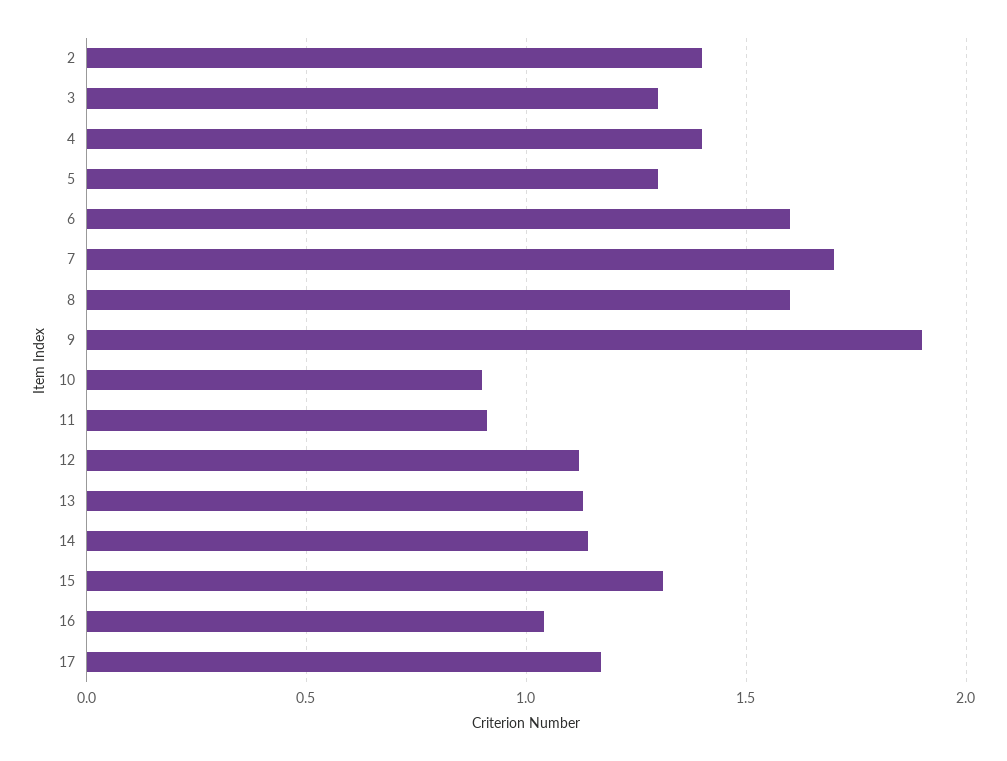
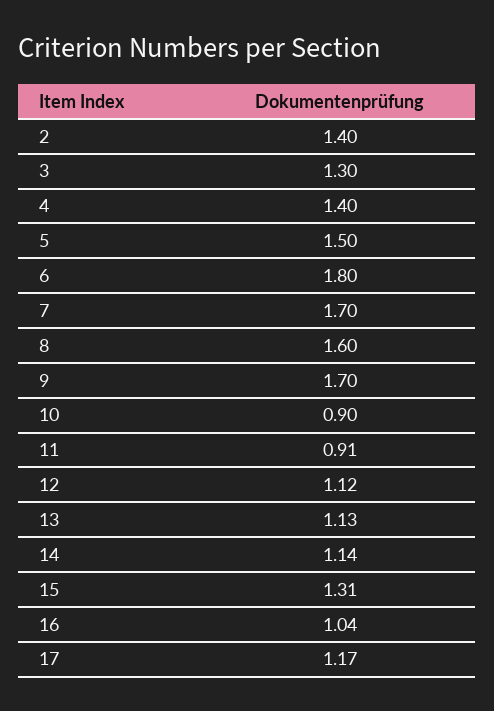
5: 1.3 -> 1.5
6: 1.6 -> 1.8
9: 1.9 -> 1.7

